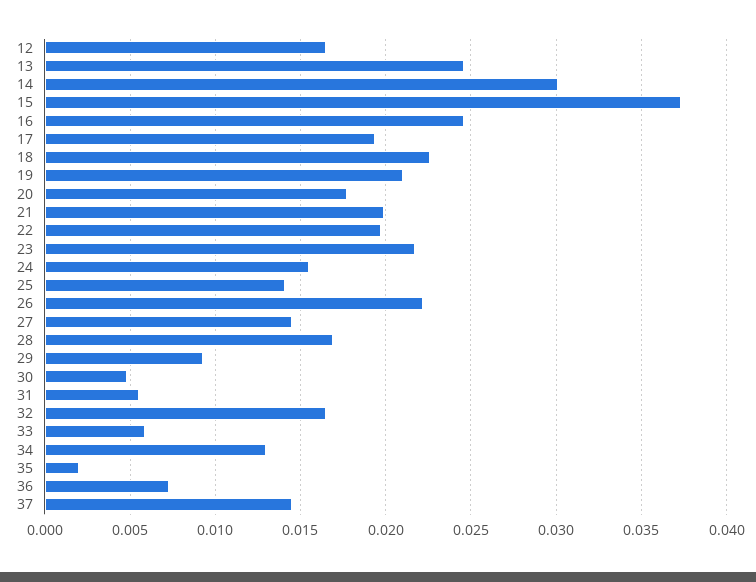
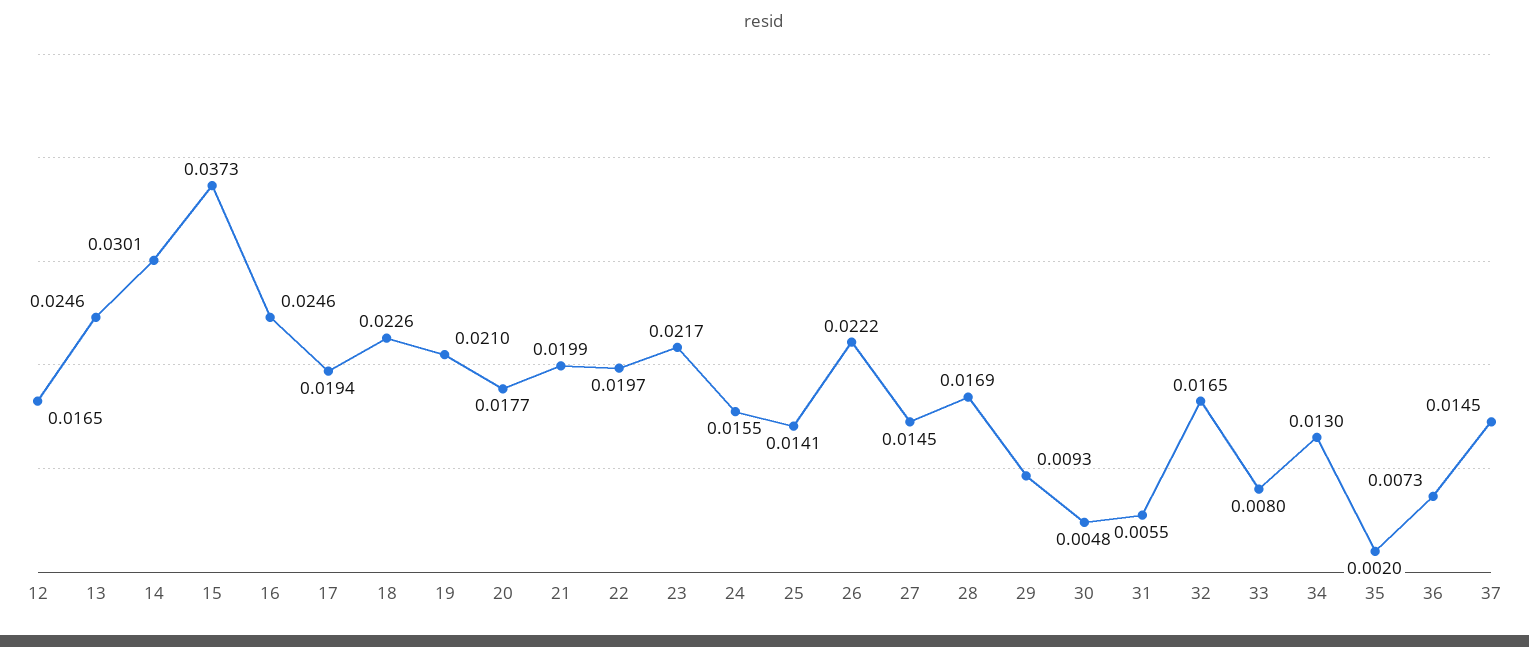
33: 0.006 -> 0.008

